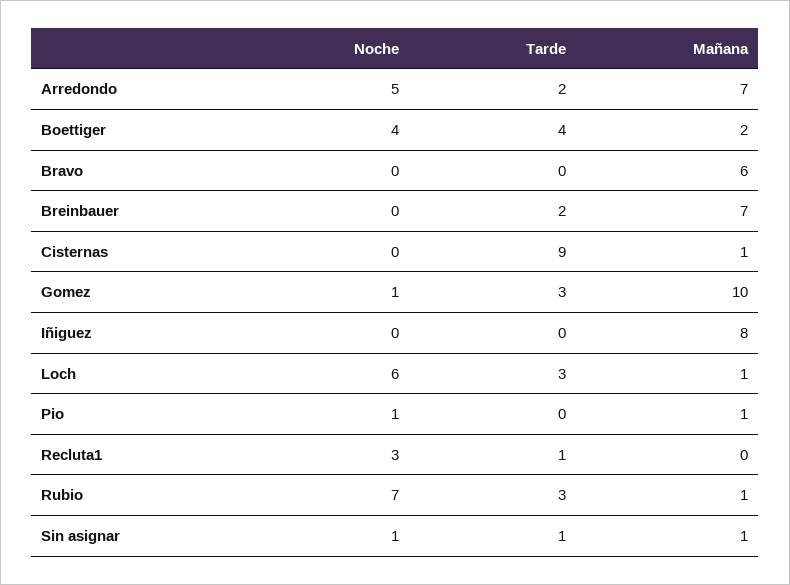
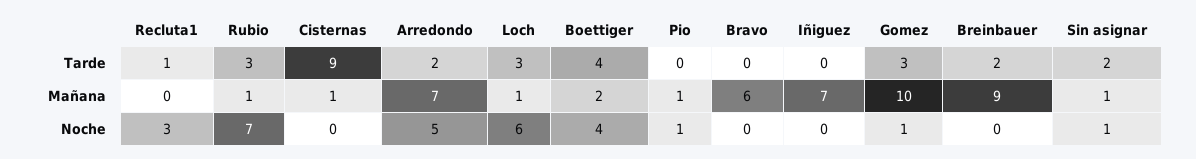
Mañana, Breinbauer: 7 -> 9
Mañana, Iñiguez: 8 -> 7
Tarde, Sin asignar: 1 -> 2

